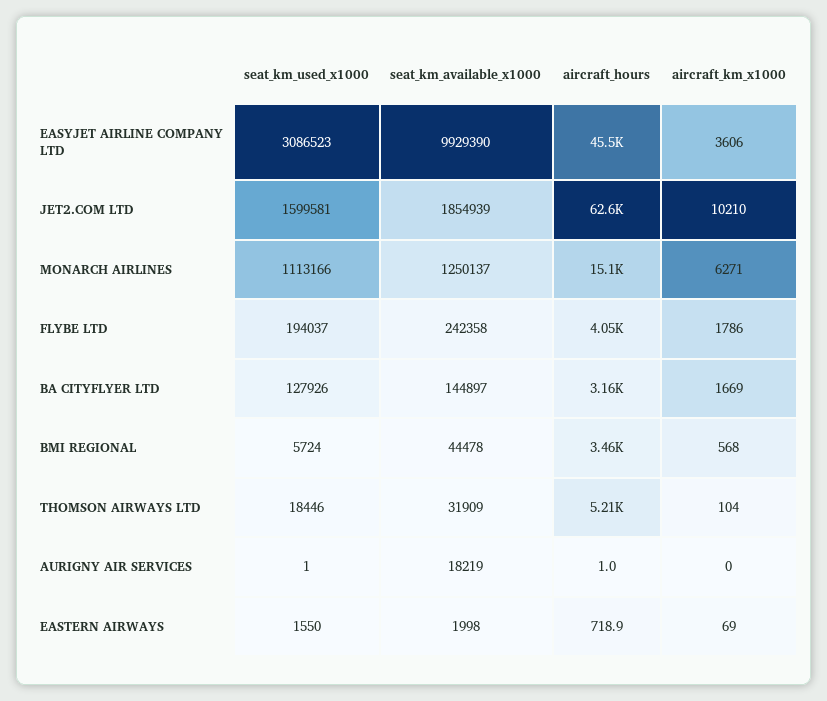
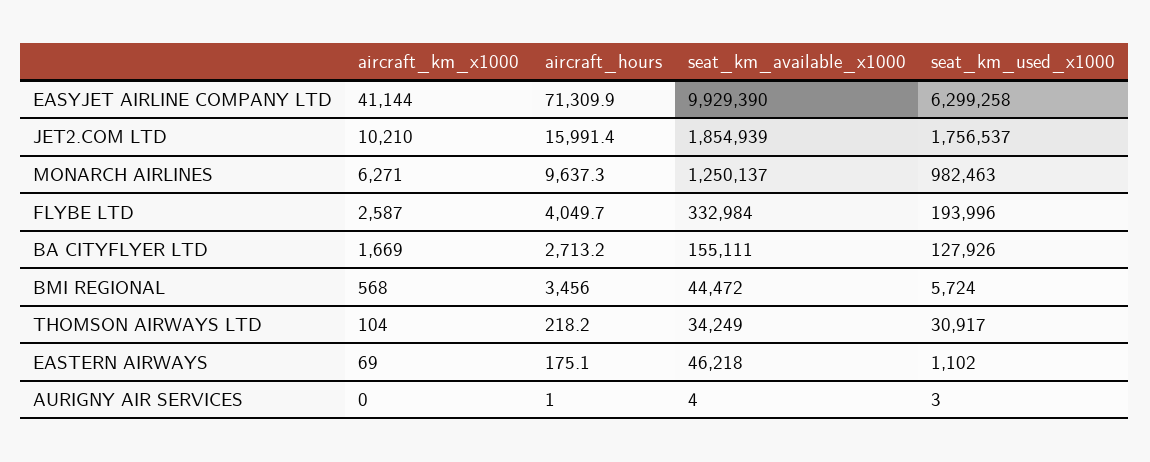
seat_km_used_x1000, EASYJET AIRLINE COMPANY LTD: 3086523 -> 6299258
aircraft_hours, EASYJET AIRLINE COMPANY LTD: 45500 -> 71309.9
aircraft_km_x1000, EASYJET AIRLINE COMPANY LTD: 3606 -> 41144
seat_km_used_x1000, JET2.COM LTD: 1599581 -> 1756537
aircraft_hours, JET2.COM LTD: 62600 -> 15991.4
seat_km_used_x1000, MONARCH AIRLINES: 1113166 -> 982463
aircraft_hours, MONARCH AIRLINES: 15100 -> 9637.3
seat_km_used_x1000, FLYBE LTD: 194037 -> 193996
seat_km_available_x1000, FLYBE LTD: 242358 -> 332984
aircraft_km_x1000, FLYBE LTD: 1786 -> 2587
seat_km_available_x1000, BA CITYFLYER LTD: 144897 -> 155111
aircraft_hours, BA CITYFLYER LTD: 3160 -> 2713.2
seat_km_available_x1000, BMI REGIONAL: 44478 -> 44472
seat_km_used_x1000, THOMSON AIRWAYS LTD: 18446 -> 30917
seat_km_available_x1000, THOMSON AIRWAYS LTD: 31909 -> 34249
aircraft_hours, THOMSON AIRWAYS LTD: 5210 -> 218.2
seat_km_used_x1000, AURIGNY AIR SERVICES: 1 -> 3
seat_km_available_x1000, AURIGNY AIR SERVICES: 18219 -> 4
seat_km_used_x1000, EASTERN AIRWAYS: 1550 -> 1102
seat_km_available_x1000, EASTERN AIRWAYS: 1998 -> 46218
aircraft_hours, EASTERN AIRWAYS: 718.9 -> 175.1

